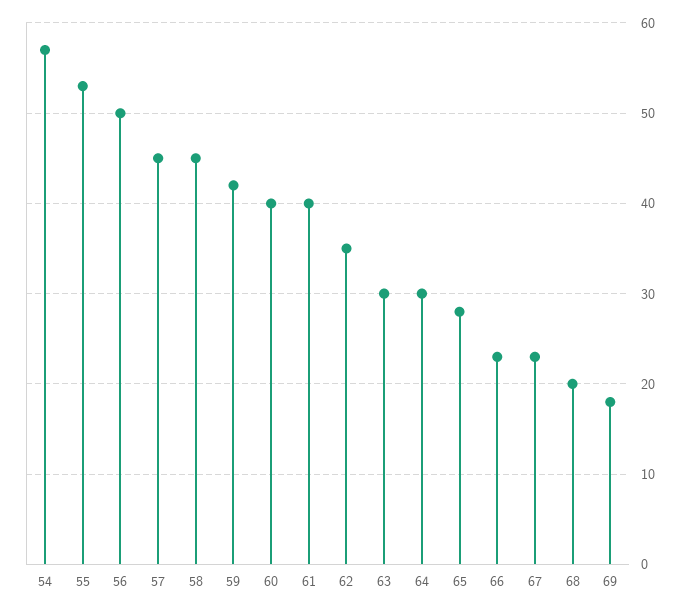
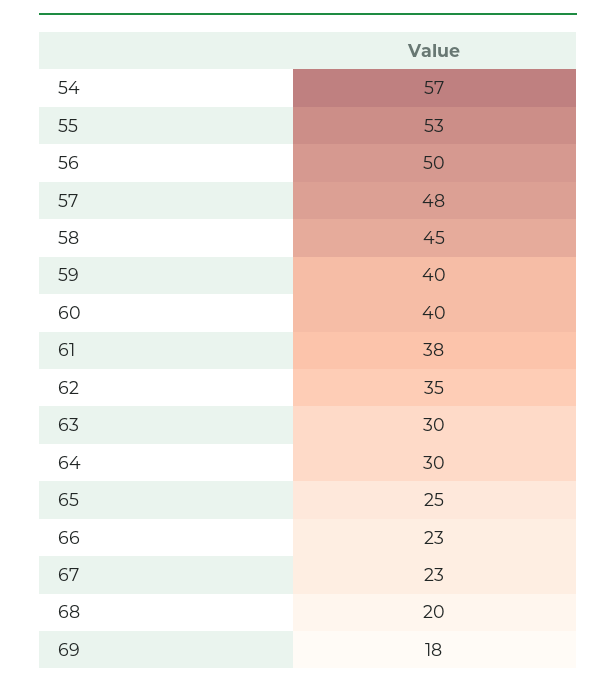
57: 45 -> 48
59: 42 -> 40
61: 40 -> 38
65: 28 -> 25

